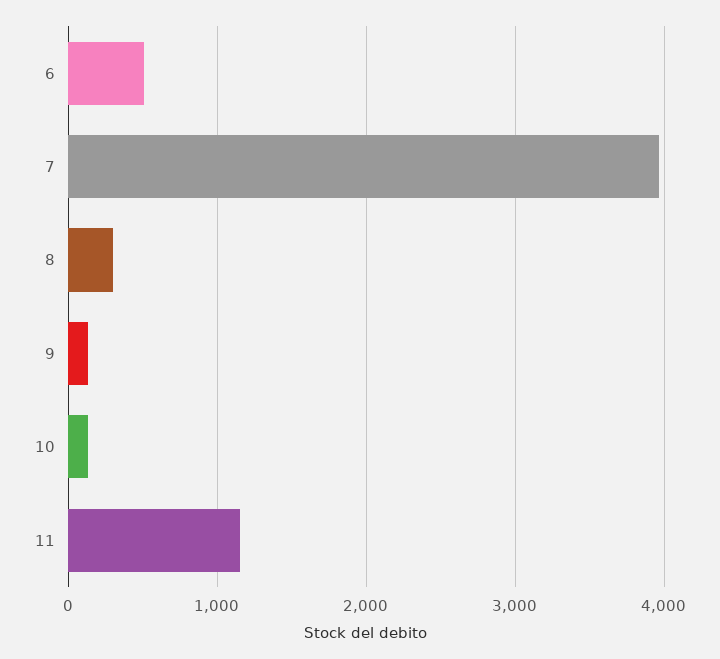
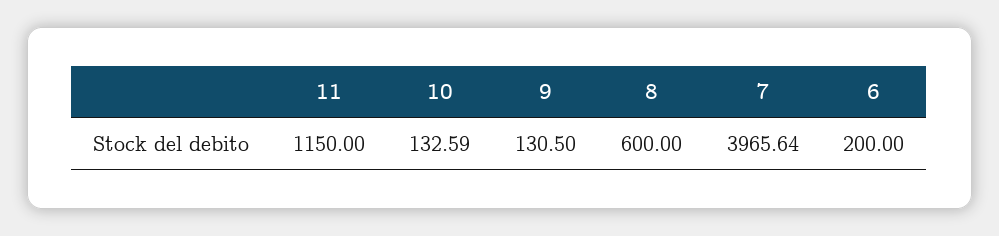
6: 500 -> 200
8: 300 -> 600

